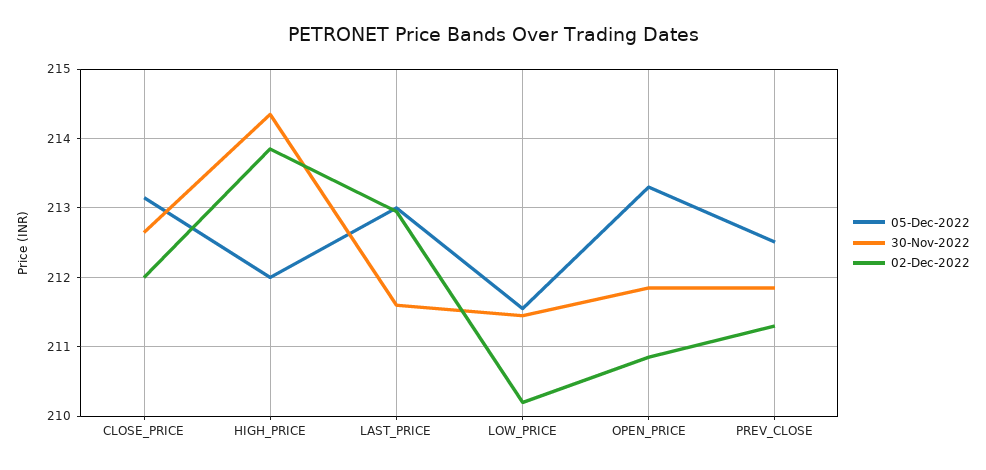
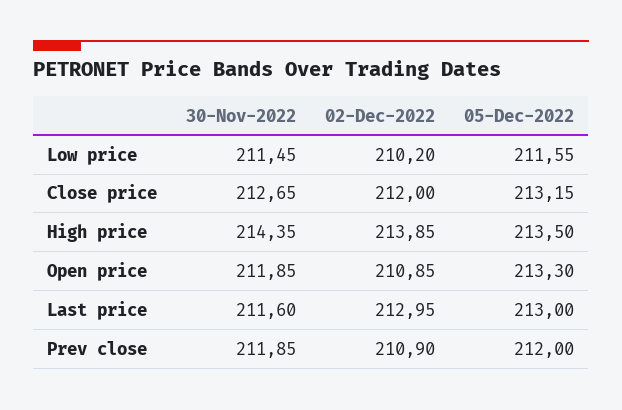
05-Dec-2022, HIGH_PRICE: 212 -> 213.5
05-Dec-2022, PREV_CLOSE: 212.5 -> 212
02-Dec-2022, PREV_CLOSE: 211.3 -> 210.9

